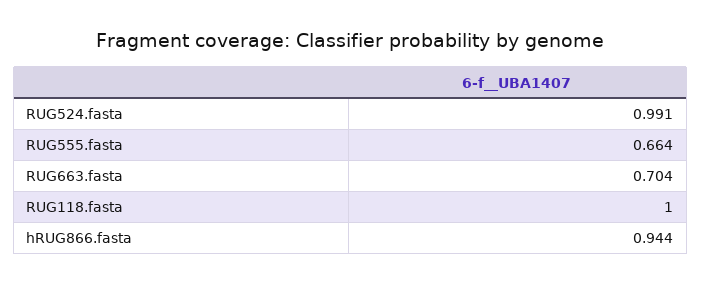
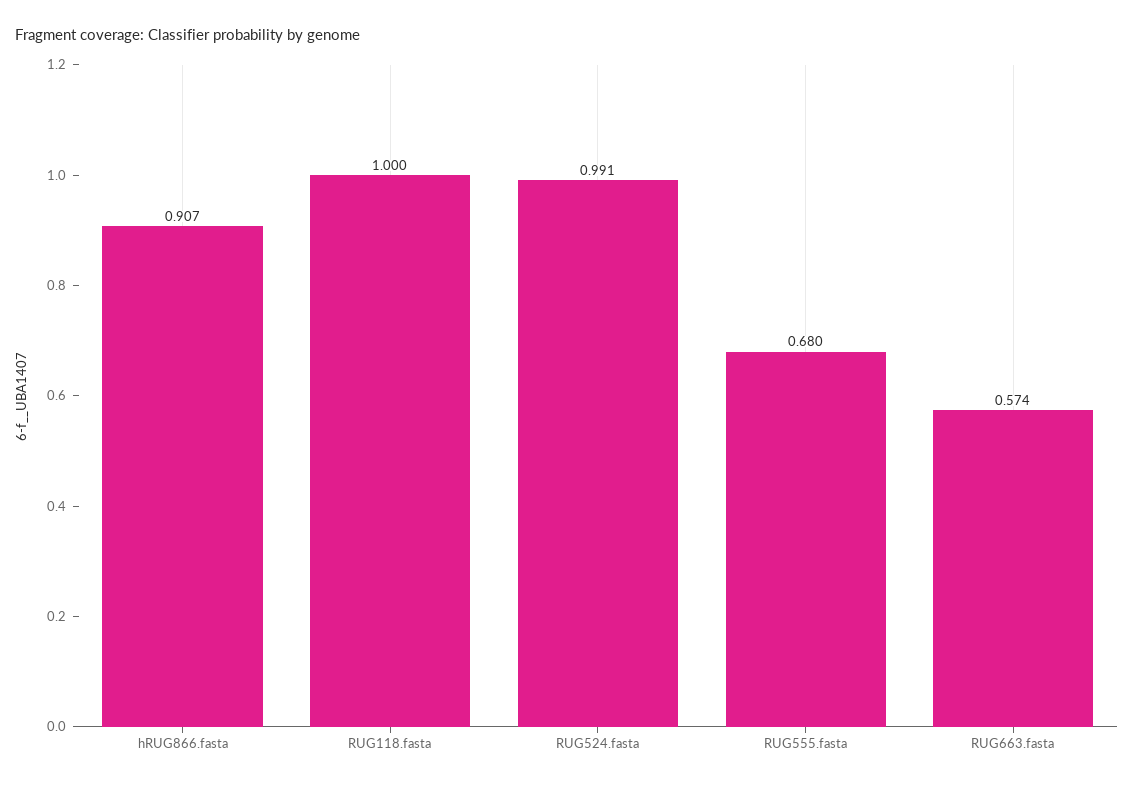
RUG555.fasta: 0.664 -> 0.68
RUG663.fasta: 0.704 -> 0.574
hRUG866.fasta: 0.944 -> 0.907

